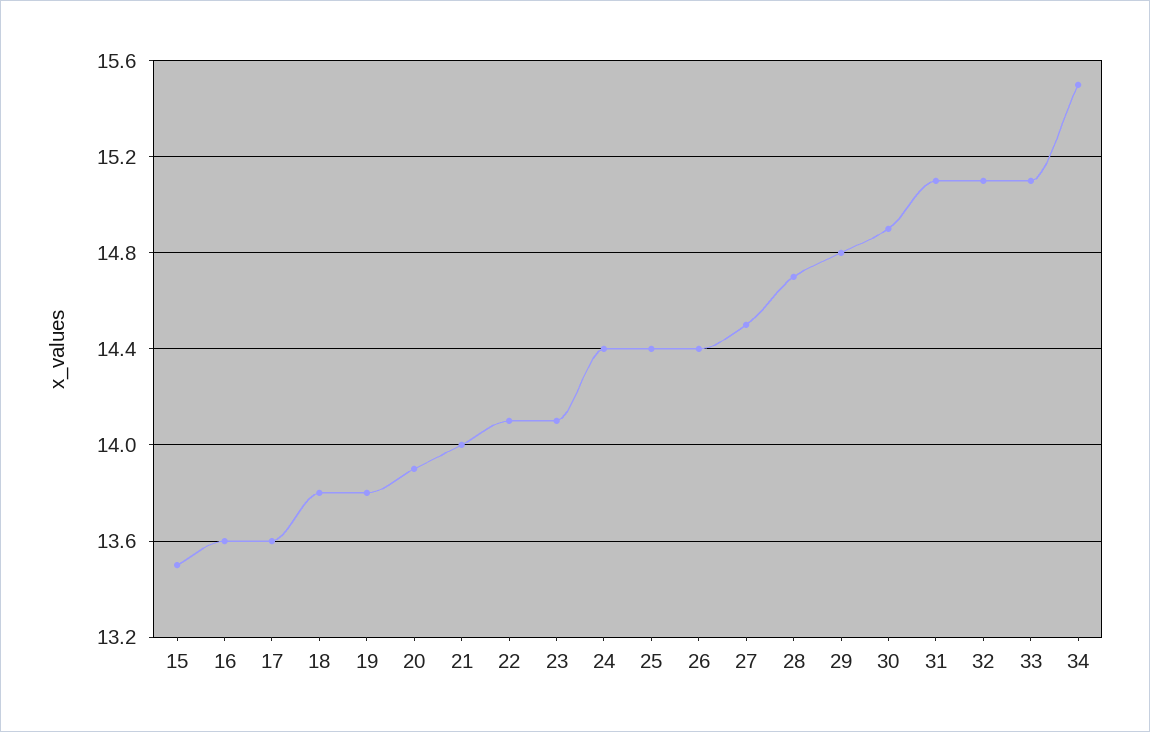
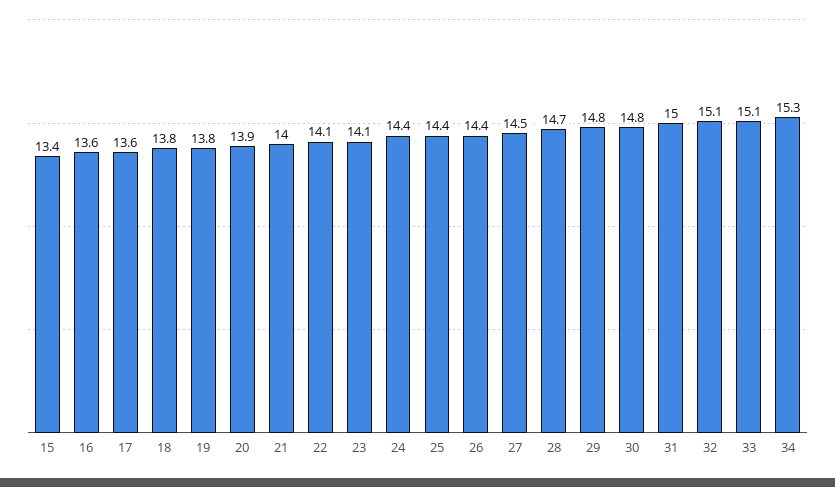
15: 13.5 -> 13.4
30: 14.9 -> 14.8
31: 15.1 -> 15
34: 15.5 -> 15.3

